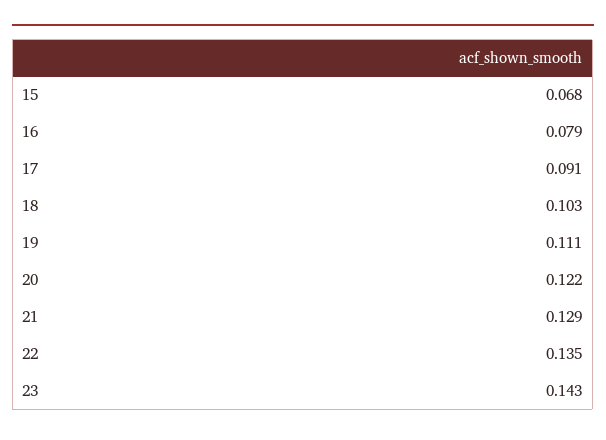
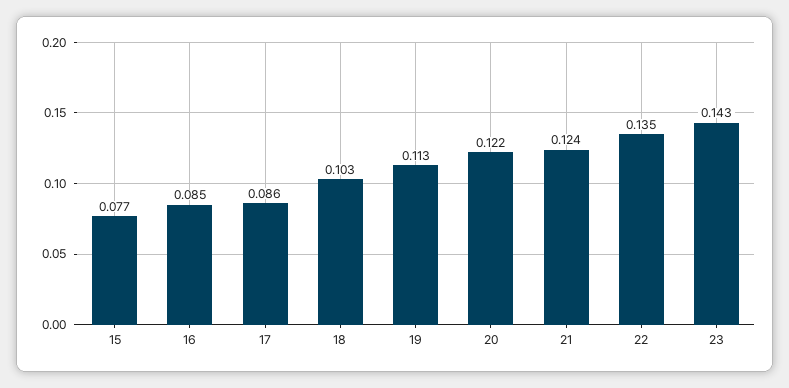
15: 0.068 -> 0.077
16: 0.079 -> 0.085
17: 0.091 -> 0.086
19: 0.111 -> 0.113
21: 0.129 -> 0.124

